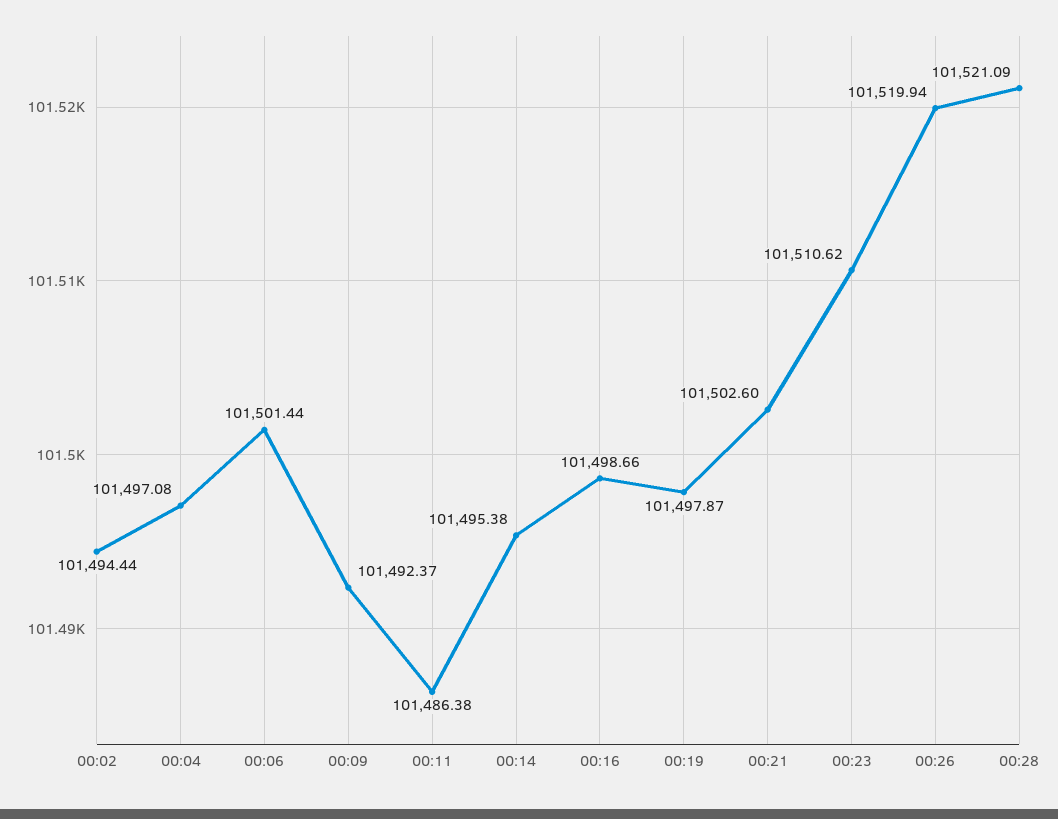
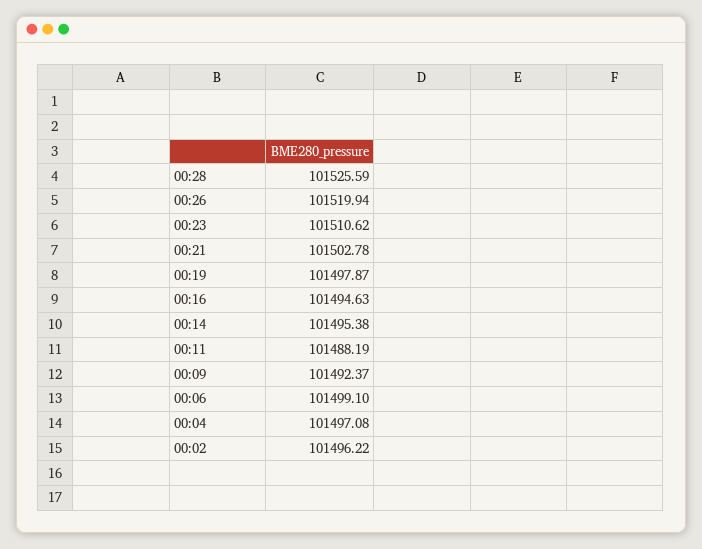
00:02: 101494.44 -> 101496.22
00:06: 101501.44 -> 101499.1
00:11: 101486.38 -> 101488.19
00:16: 101498.66 -> 101494.63
00:21: 101502.6 -> 101502.78
00:28: 101521.09 -> 101525.59

